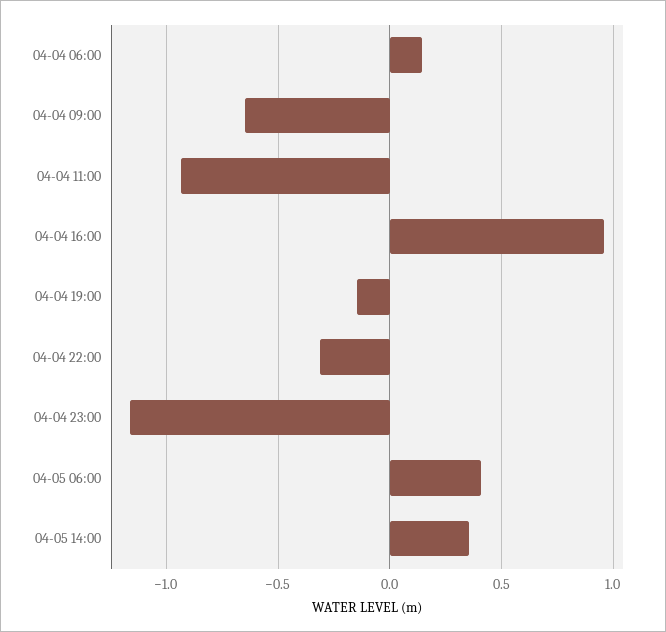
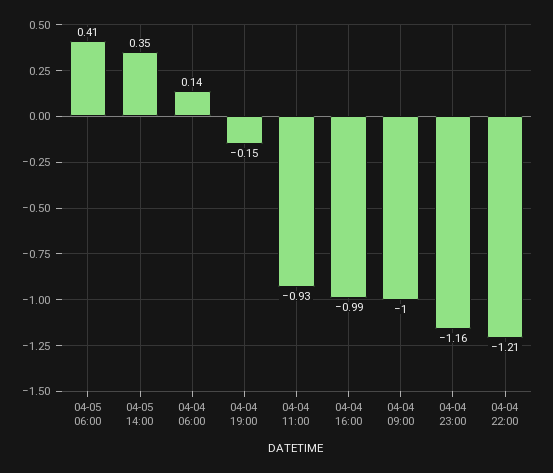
04-04 09:00: -0.65 -> -1
04-04 16:00: 0.95 -> -0.99
04-04 22:00: -0.3 -> -1.21

